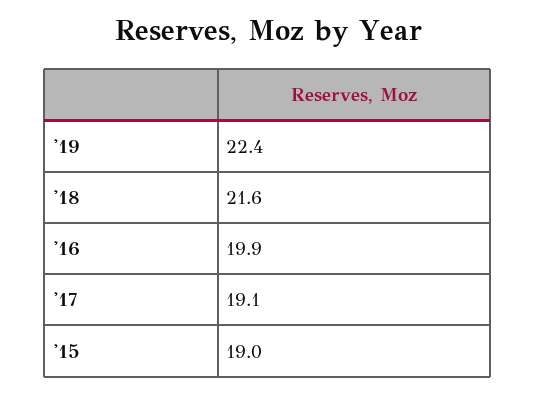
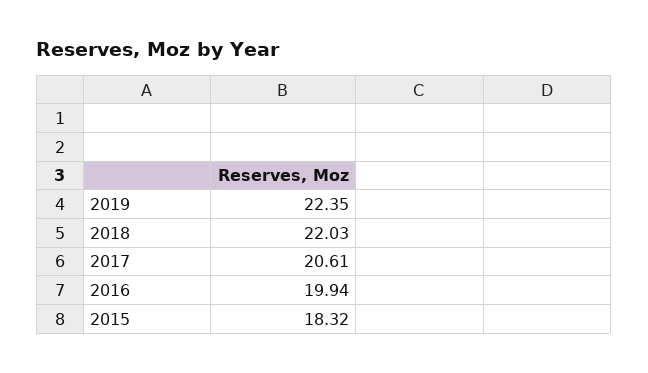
'18: 21.6 -> 22.03
'17: 19.1 -> 20.61
'15: 19 -> 18.32

